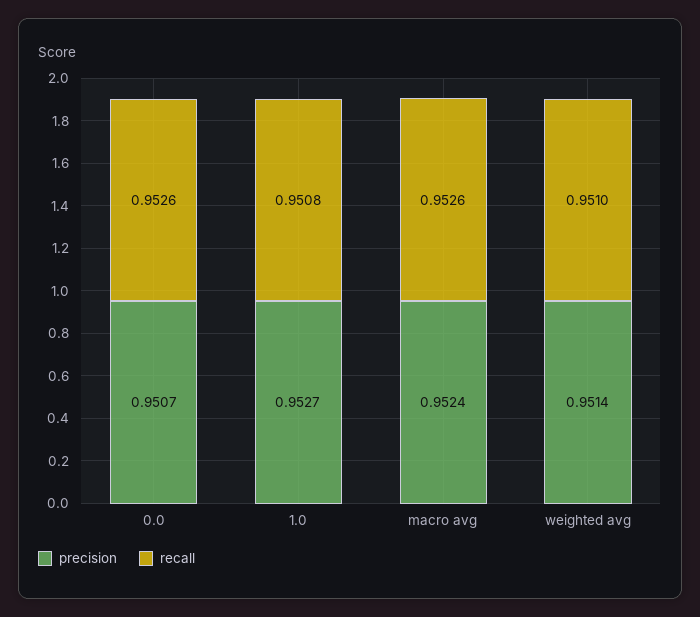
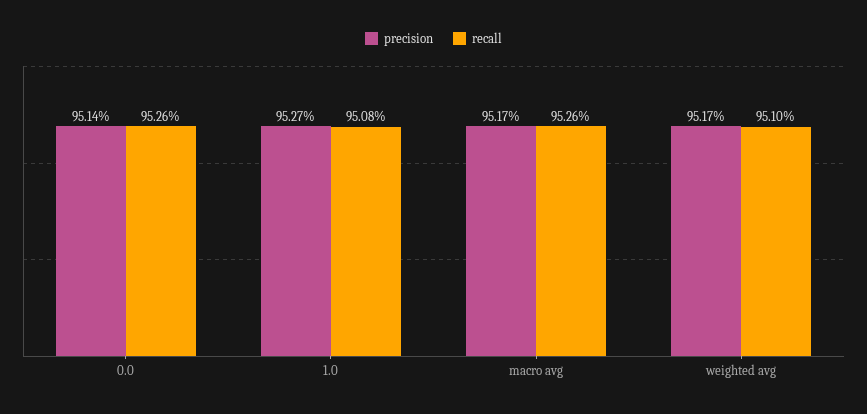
precision, 0.0: 0.9507 -> 0.9514
precision, macro avg: 0.9524 -> 0.9517
precision, weighted avg: 0.9514 -> 0.9517

